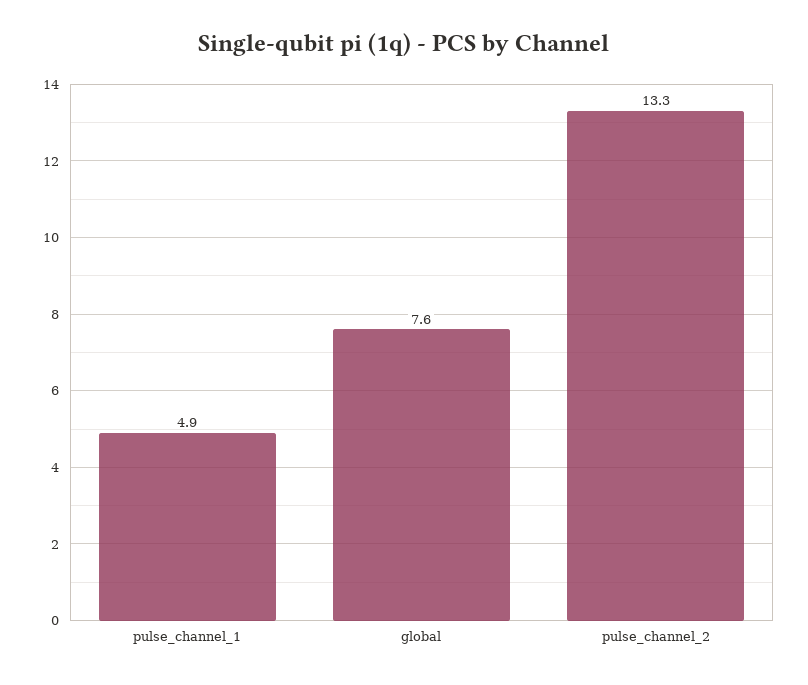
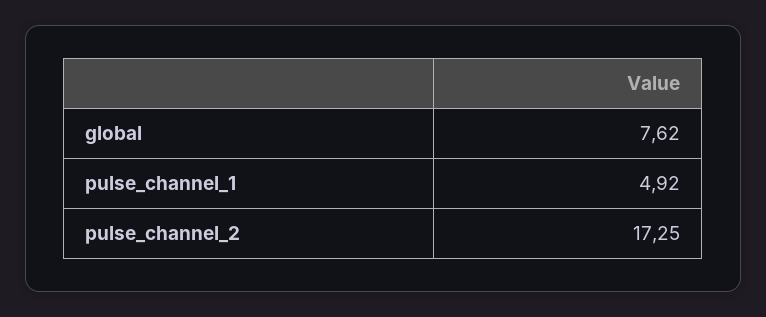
pulse_channel_2: 13.3 -> 17.25

